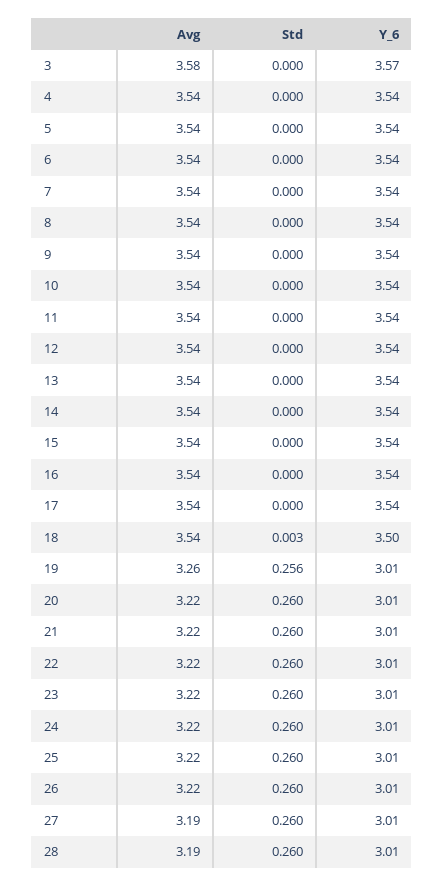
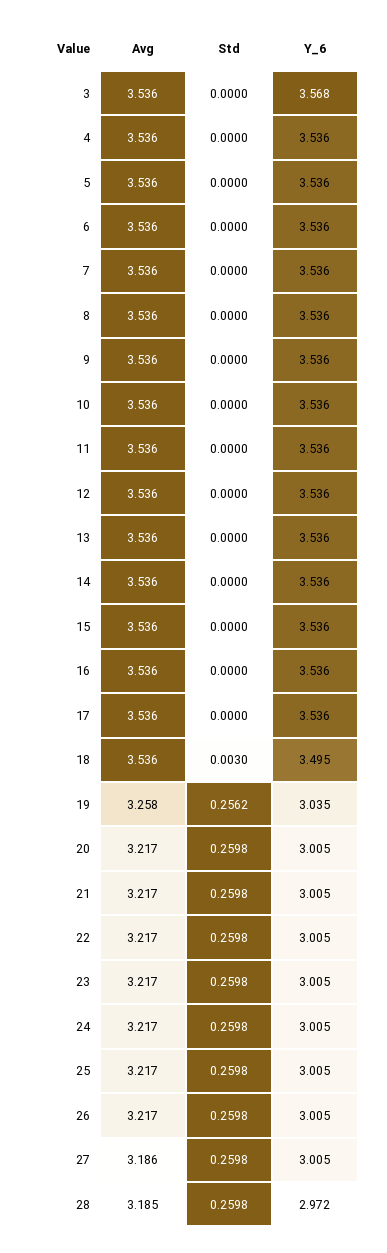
Avg, 3: 3.58 -> 3.536
Y_6, 19: 3.01 -> 3.035
Y_6, 28: 3.01 -> 2.972

